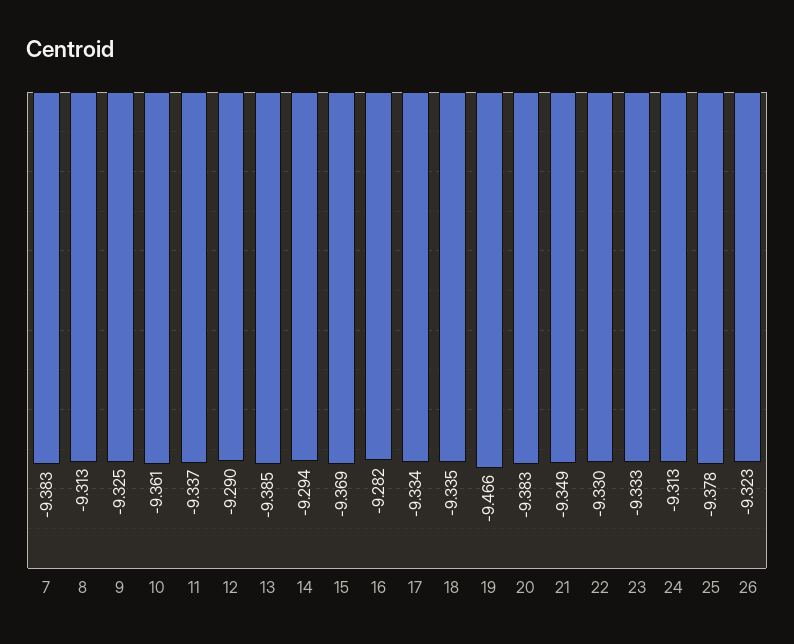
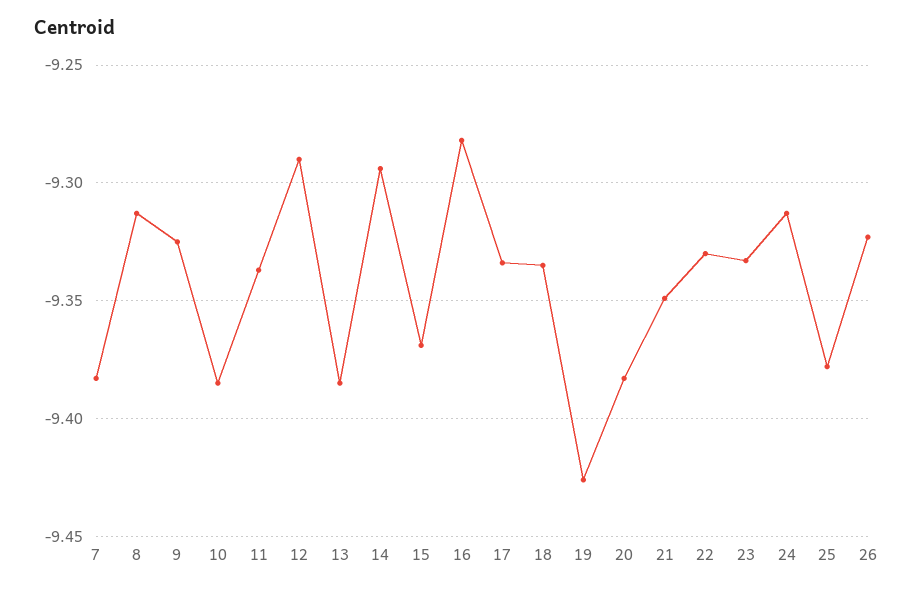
10: -9.361 -> -9.385
19: -9.466 -> -9.425

